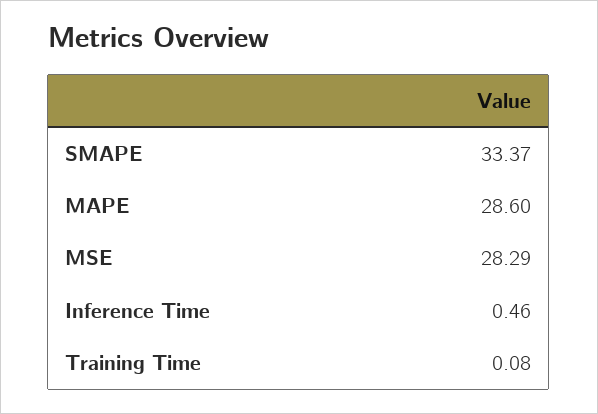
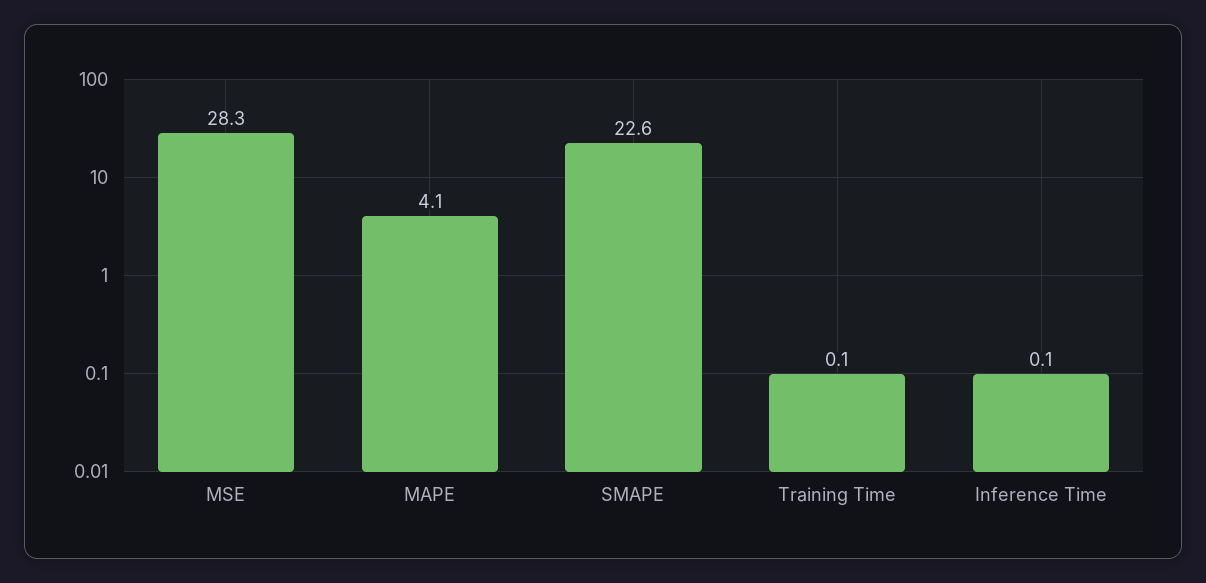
SMAPE: 33.37 -> 22.6
MAPE: 28.6 -> 4.1
Inference Time: 0.46 -> 0.1

